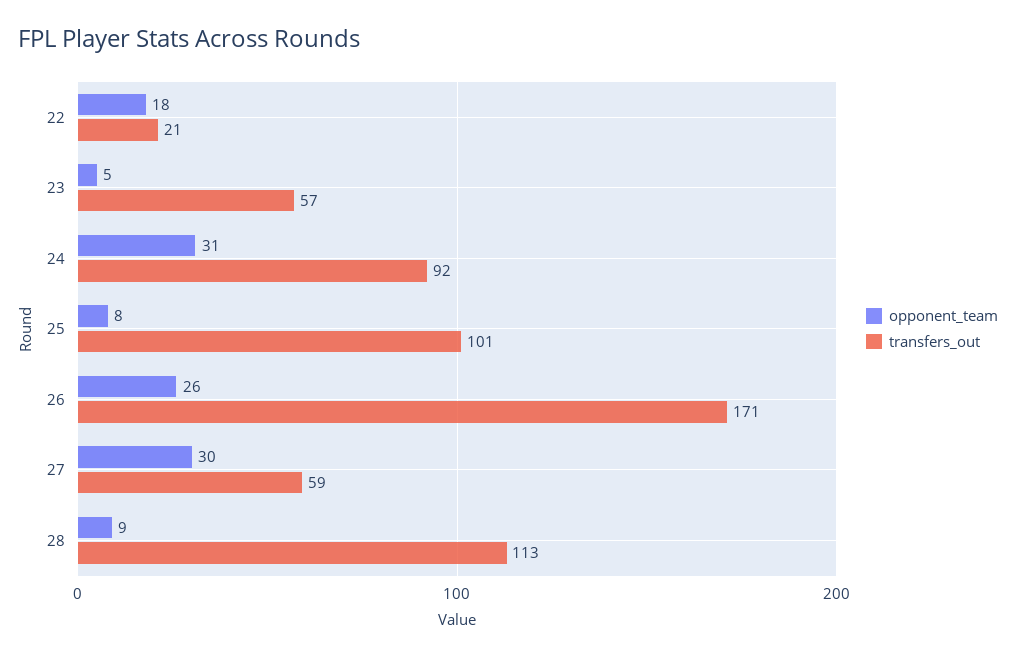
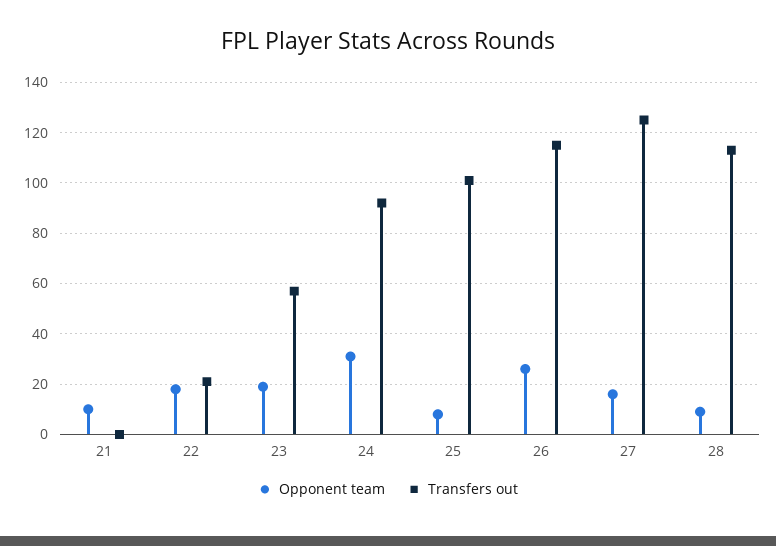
opponent_team, 23: 5 -> 20
transfers_out, 26: 171 -> 115
opponent_team, 27: 30 -> 15
transfers_out, 27: 59 -> 125
opponent_team, 21: none -> 10
transfers_out, 21: none -> 0

